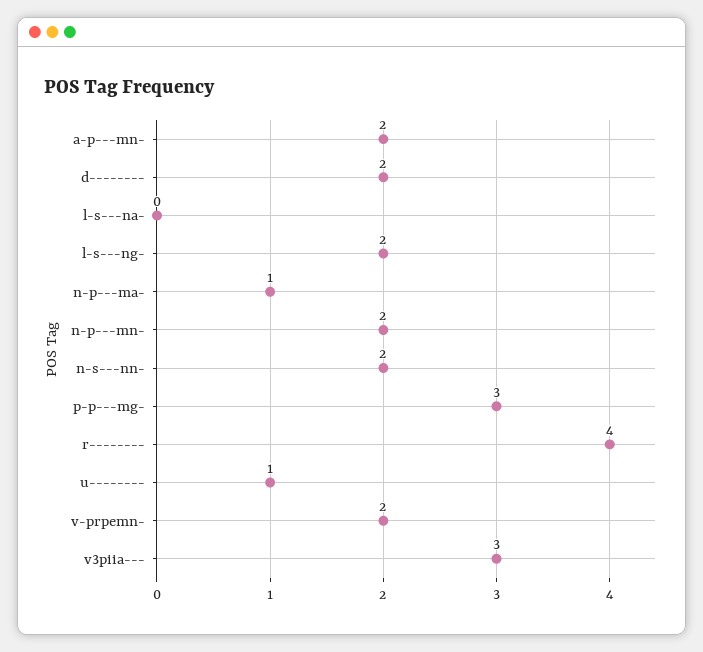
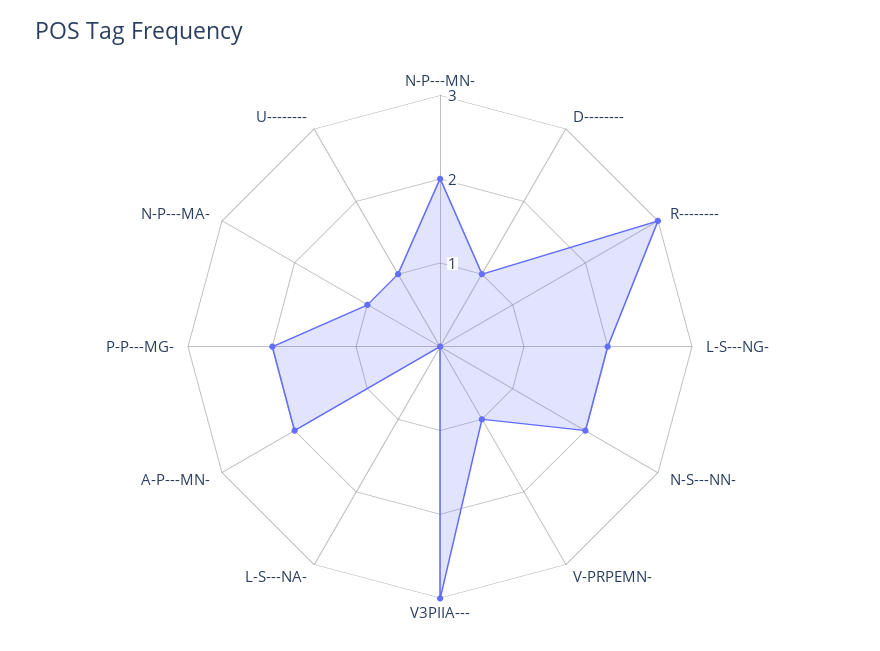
d--------: 2 -> 1
p-p---mg-: 3 -> 2
r--------: 4 -> 3
v-prpemn-: 2 -> 1

